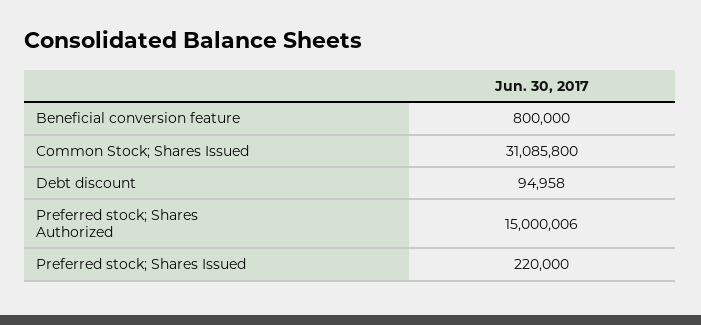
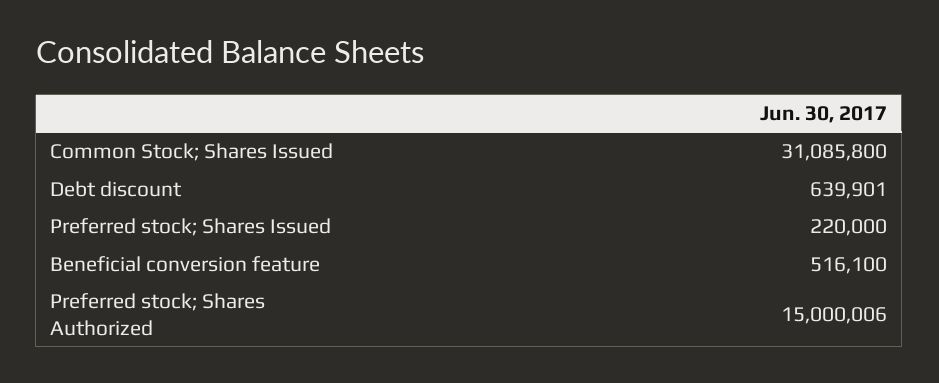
Beneficial conversion feature: 800000 -> 516100
Debt discount: 94958 -> 639901

